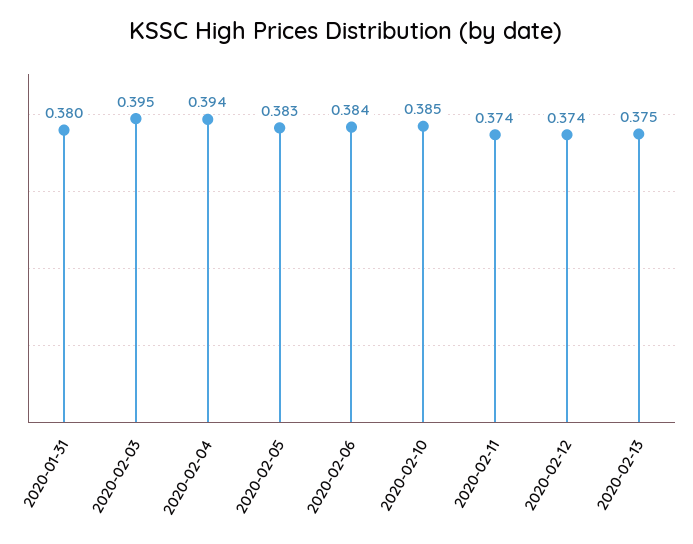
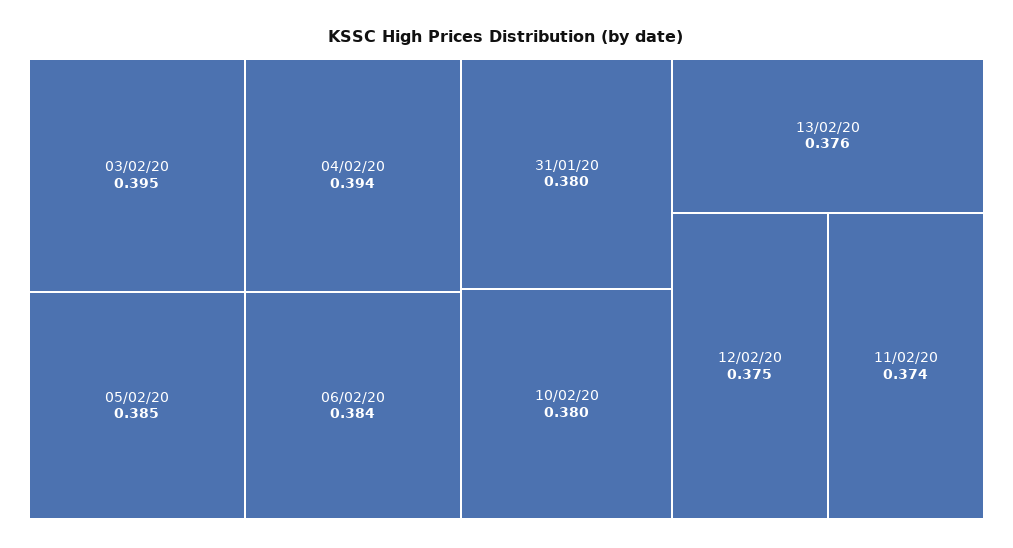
2020-02-05: 0.383 -> 0.385
2020-02-10: 0.385 -> 0.38
2020-02-12: 0.374 -> 0.375
2020-02-13: 0.375 -> 0.376

